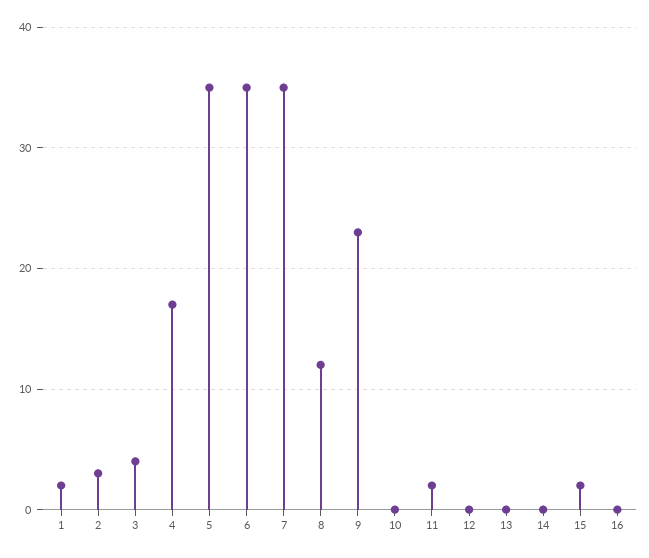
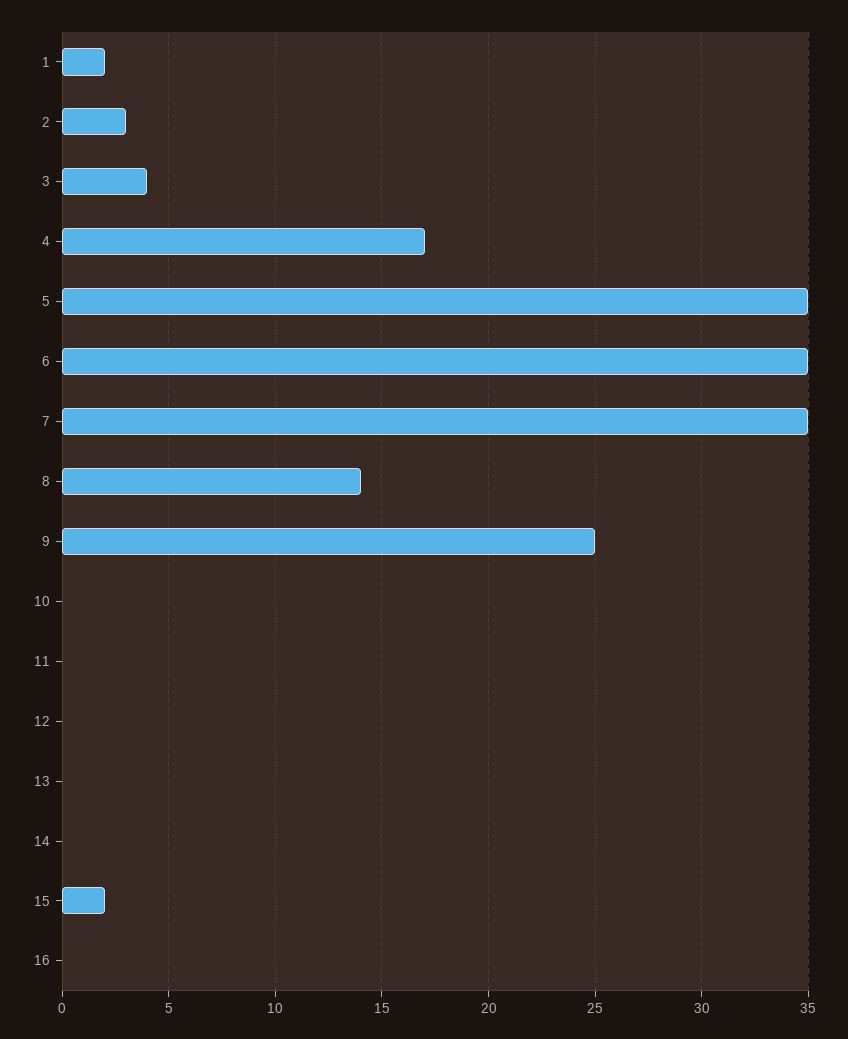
8: 12 -> 14
9: 23 -> 25
11: 2 -> 0

